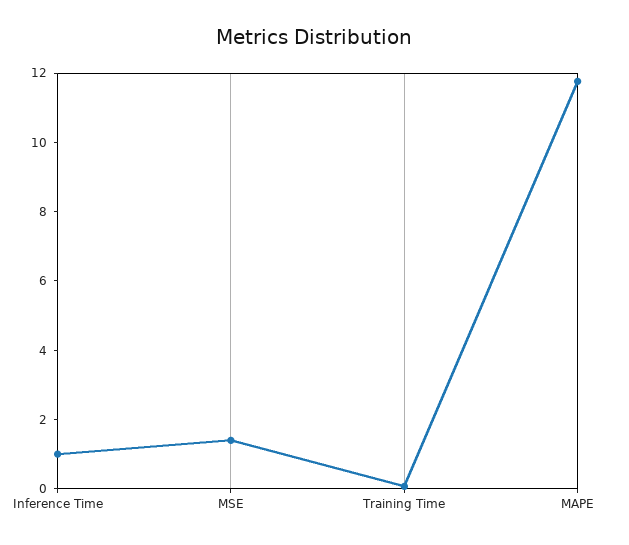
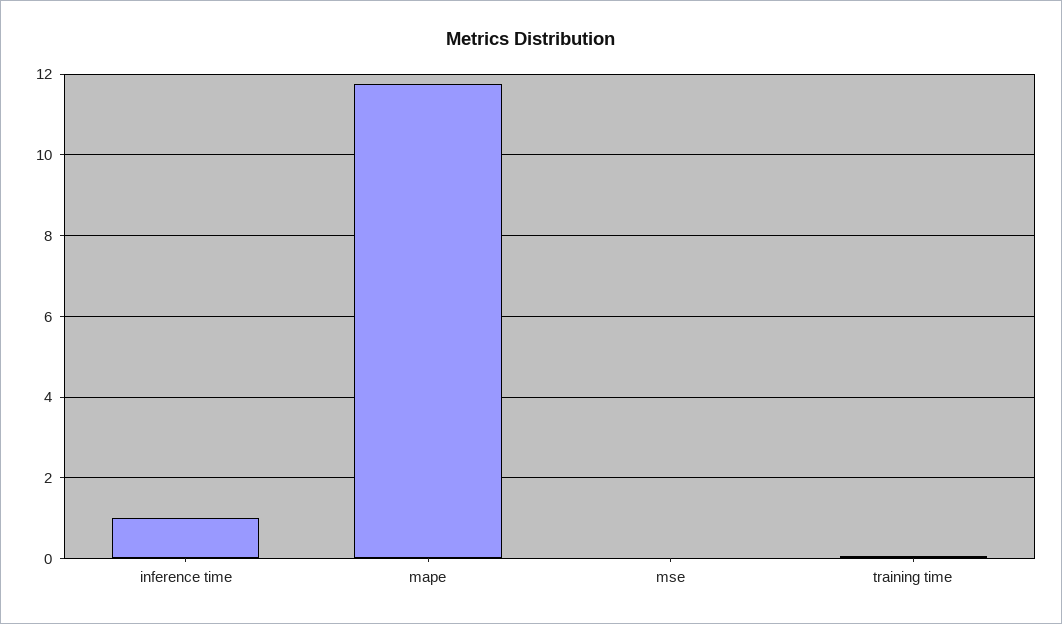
MSE: 1.5 -> 0

